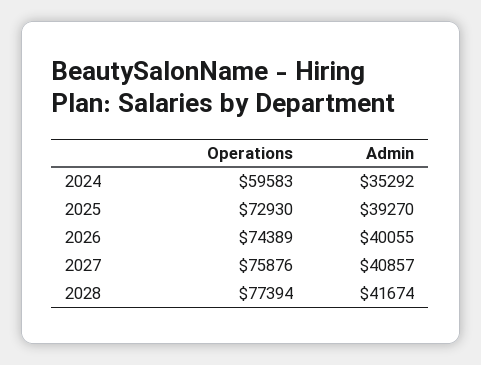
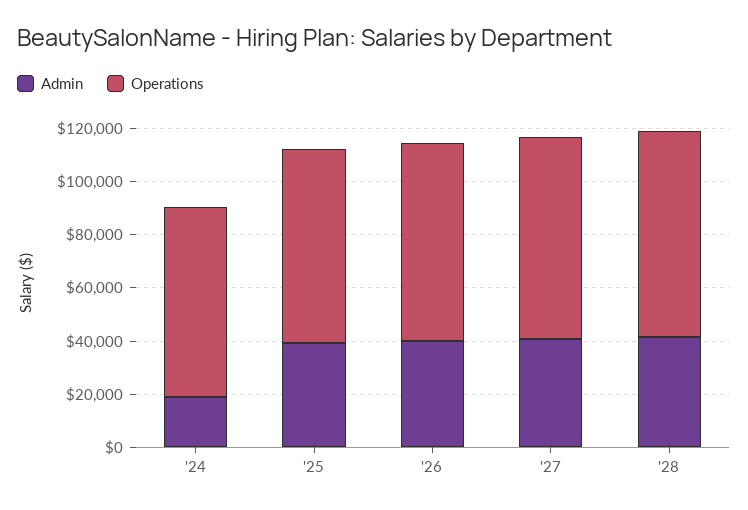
Operations, 2024: 59583 -> 70000
Admin, 2024: 35292 -> 20000

